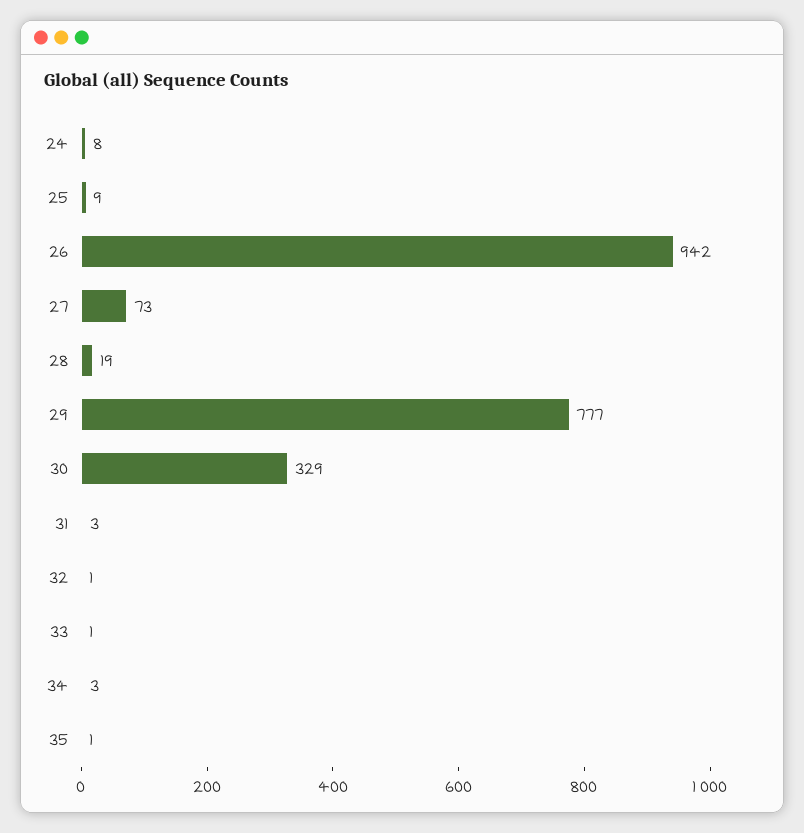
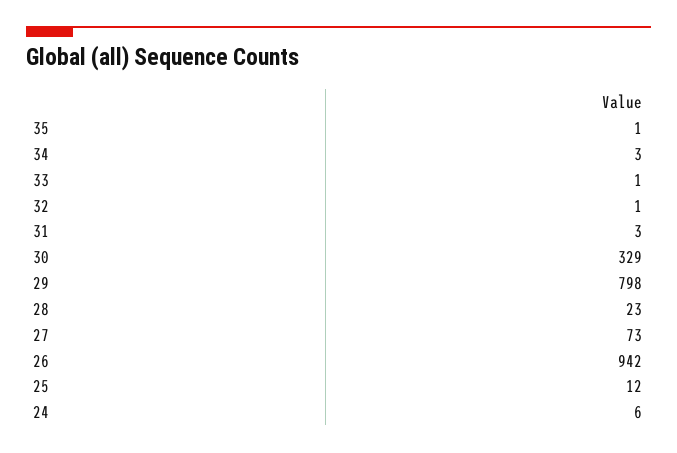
24: 8 -> 6
25: 9 -> 12
28: 19 -> 23
29: 777 -> 798

